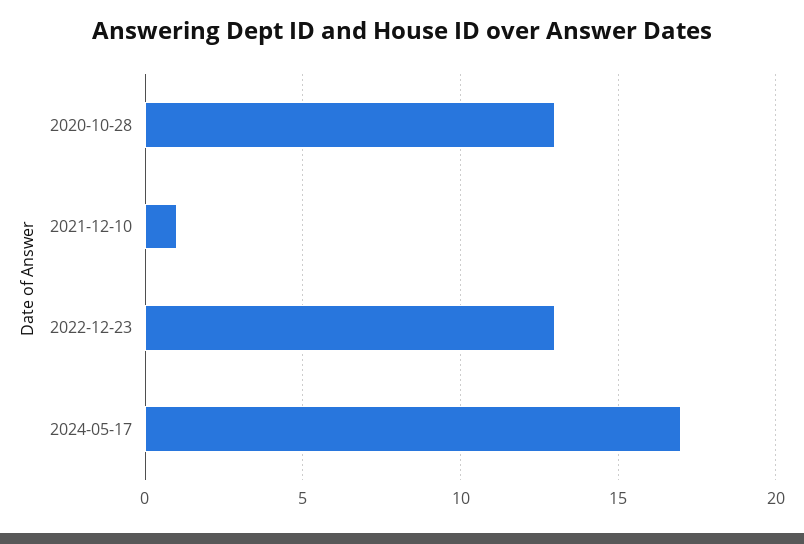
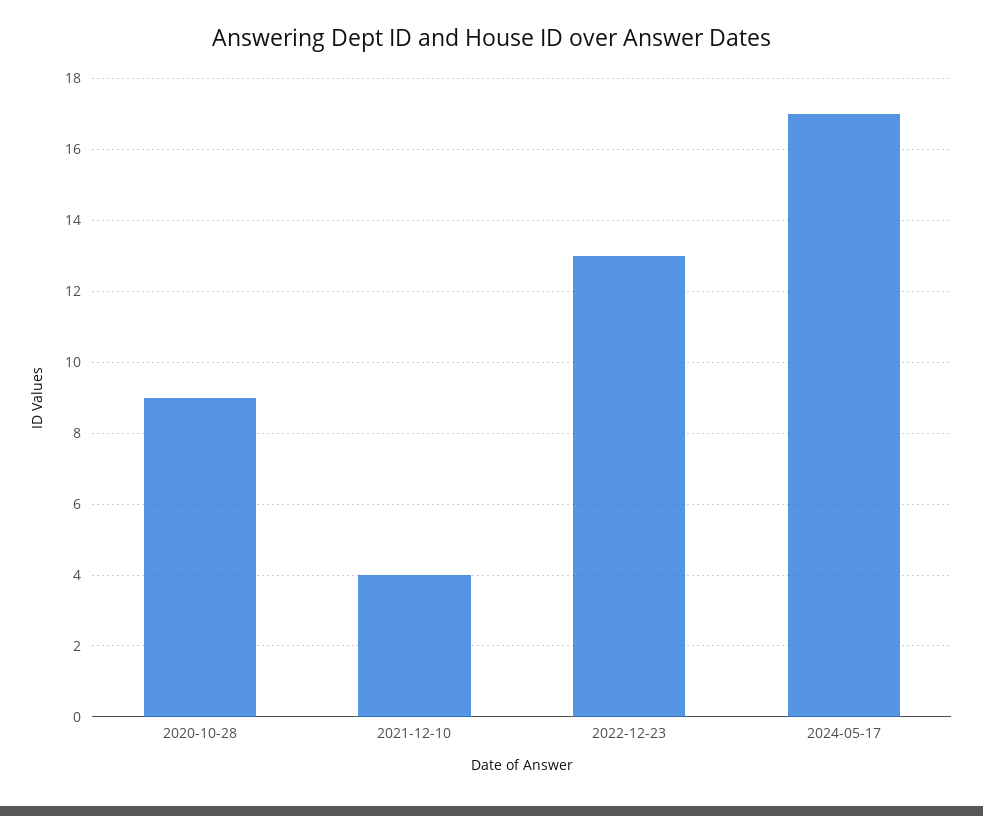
2020-10-28: 13 -> 9
2021-12-10: 1 -> 4

